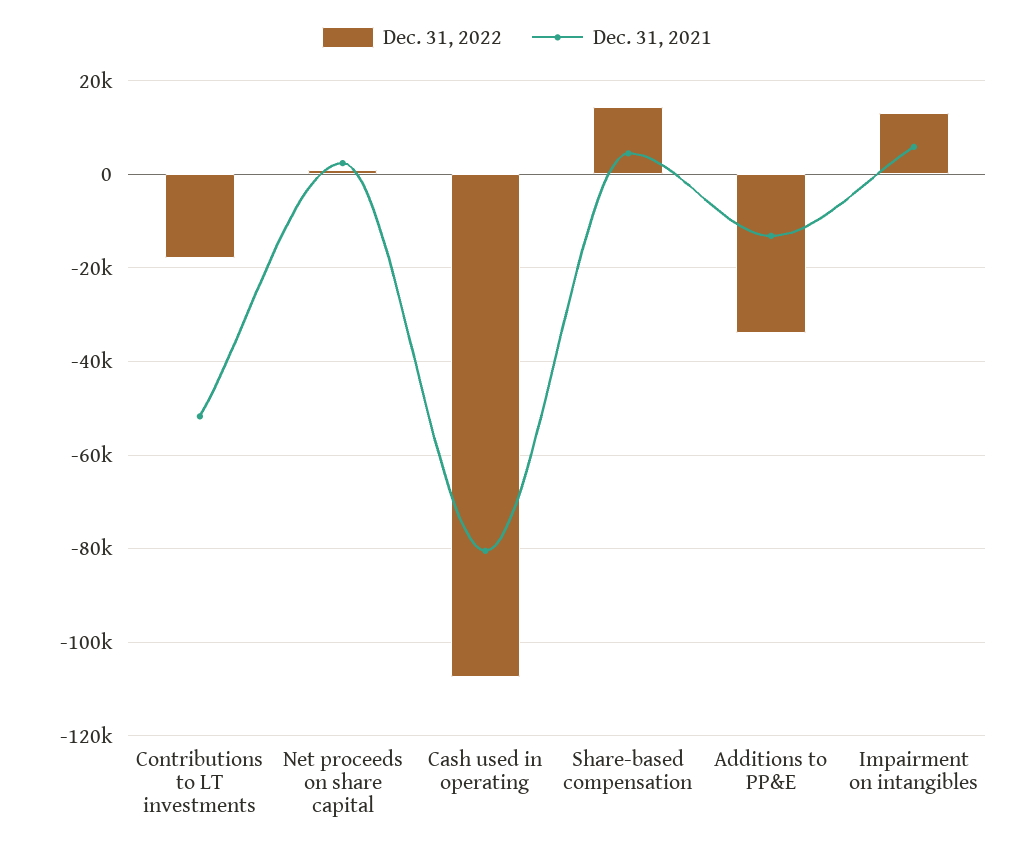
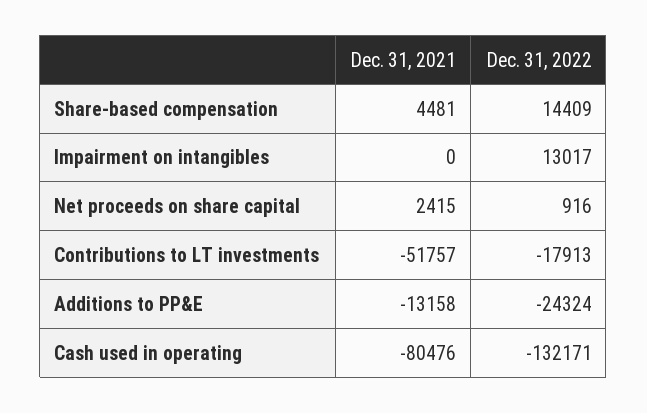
Dec. 31, 2022, Cash used in operating: -108000 -> -132171
Dec. 31, 2022, Additions to PP&E: -34000 -> -24324
Dec. 31, 2021, Impairment on intangibles: 6000 -> 0

